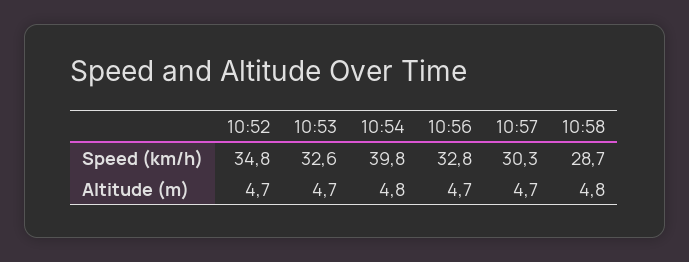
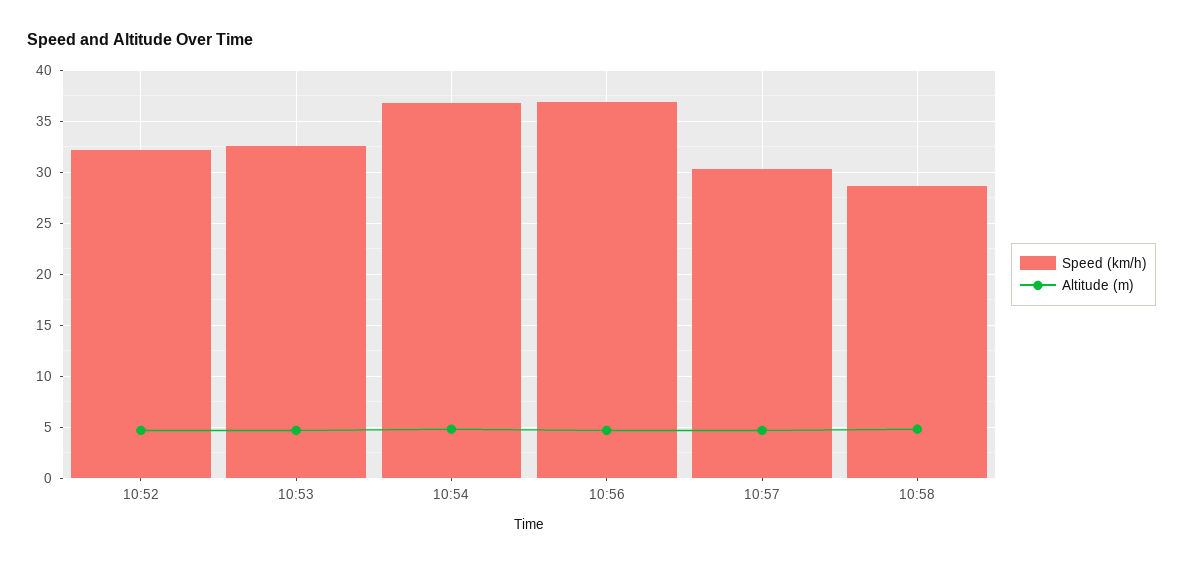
Speed (km/h), 10:52: 34.8 -> 32
Speed (km/h), 10:54: 39.8 -> 37
Speed (km/h), 10:56: 32.8 -> 37

